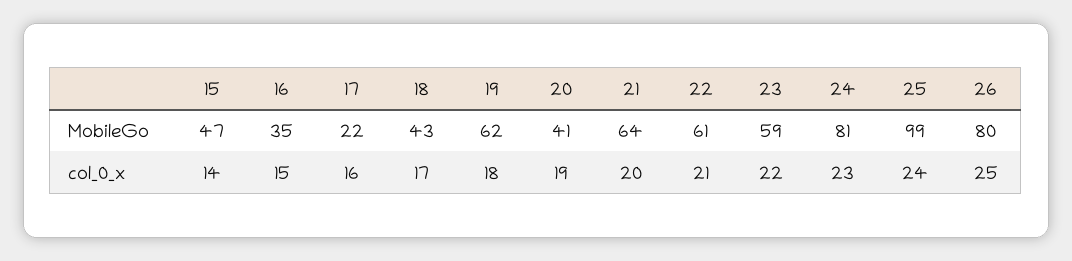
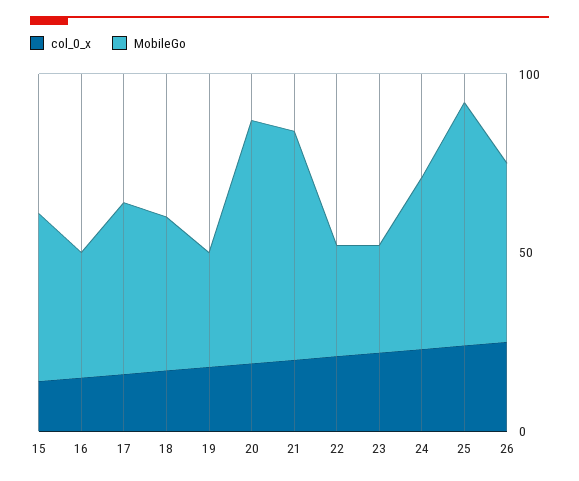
MobileGo, 17: 22 -> 50
MobileGo, 19: 62 -> 30
MobileGo, 20: 41 -> 70
MobileGo, 22: 61 -> 30
MobileGo, 23: 59 -> 30
MobileGo, 24: 81 -> 50
MobileGo, 25: 99 -> 70
MobileGo, 26: 80 -> 50

